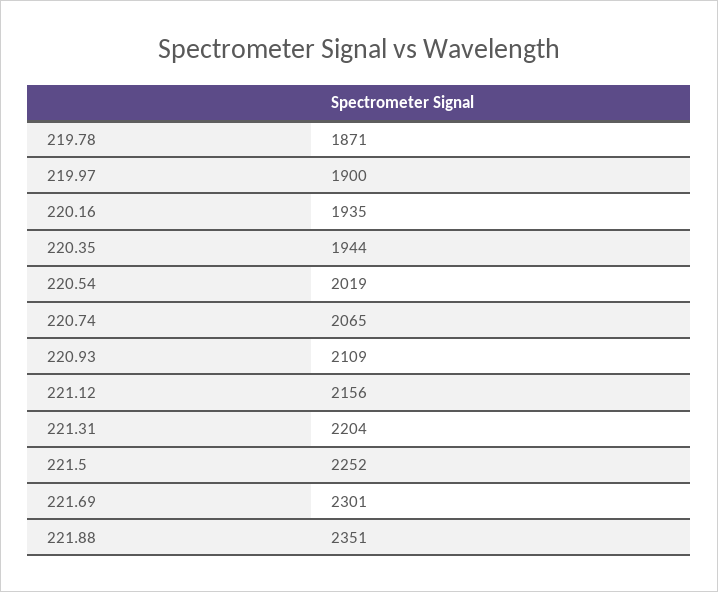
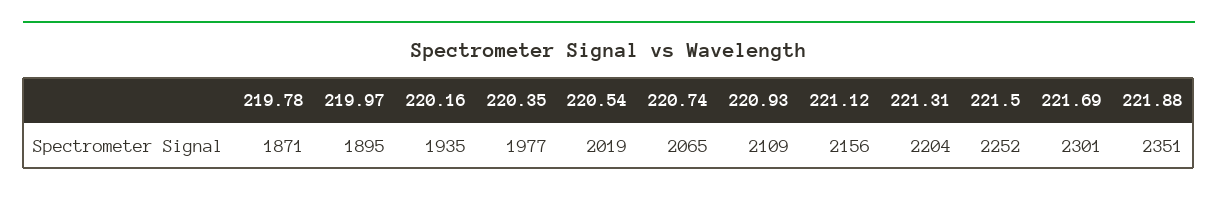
219.97: 1900 -> 1895
220.35: 1944 -> 1977

